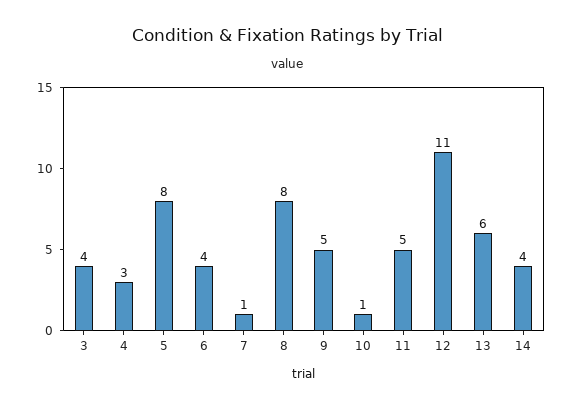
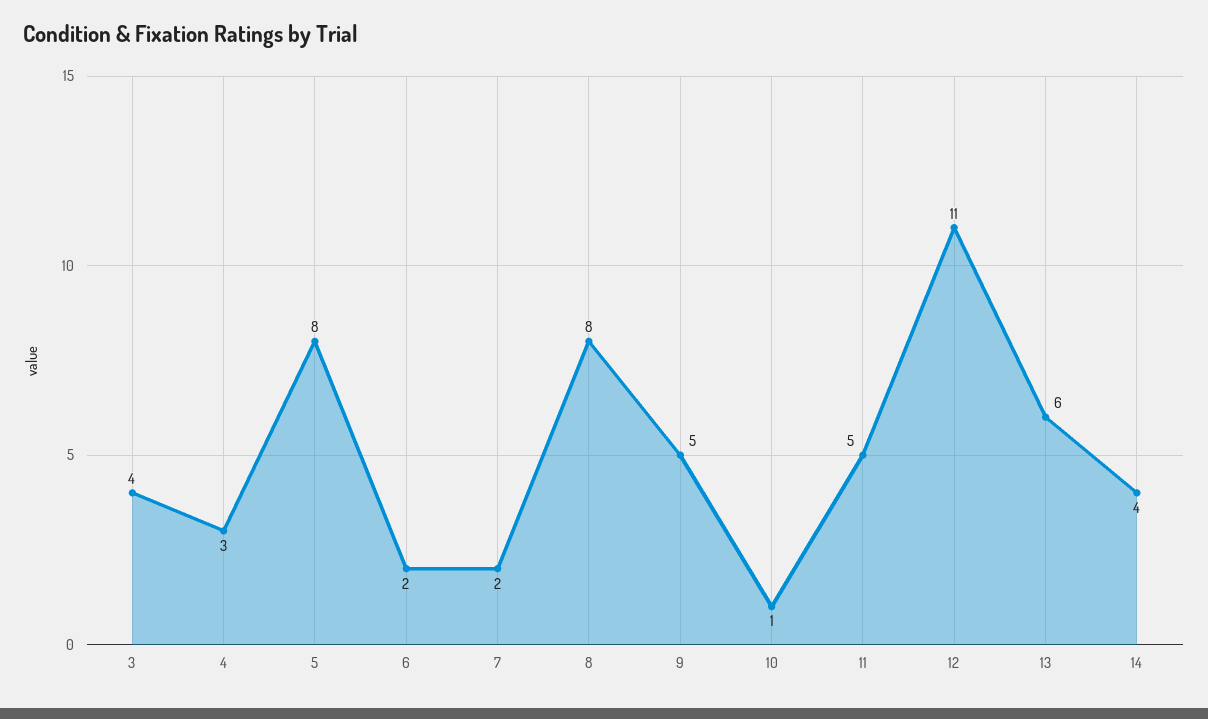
6: 4 -> 2
7: 1 -> 2

